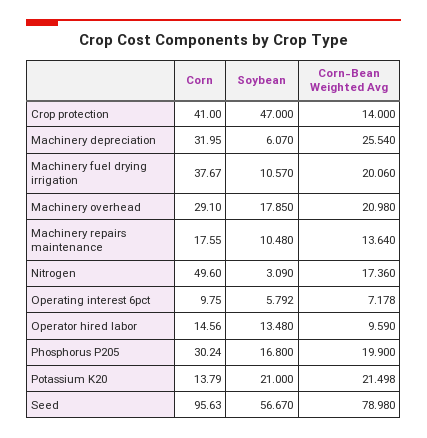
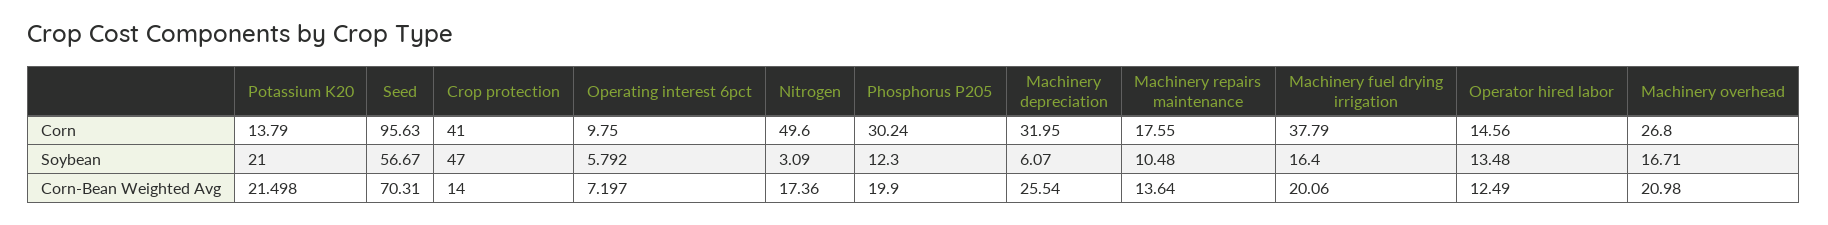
Corn, Machinery fuel drying irrigation: 37.67 -> 37.79
Soybean, Machinery fuel drying irrigation: 10.57 -> 16.4
Corn, Machinery overhead: 29.1 -> 26.8
Soybean, Machinery overhead: 17.85 -> 16.71
Corn-Bean Weighted Avg, Operating interest 6pct: 7.178 -> 7.197
Corn-Bean Weighted Avg, Operator hired labor: 9.59 -> 12.49
Soybean, Phosphorus P205: 16.8 -> 12.3
Corn-Bean Weighted Avg, Seed: 78.98 -> 70.31

